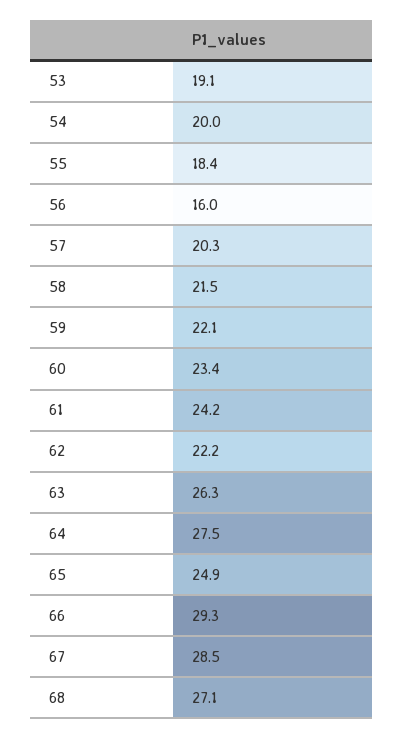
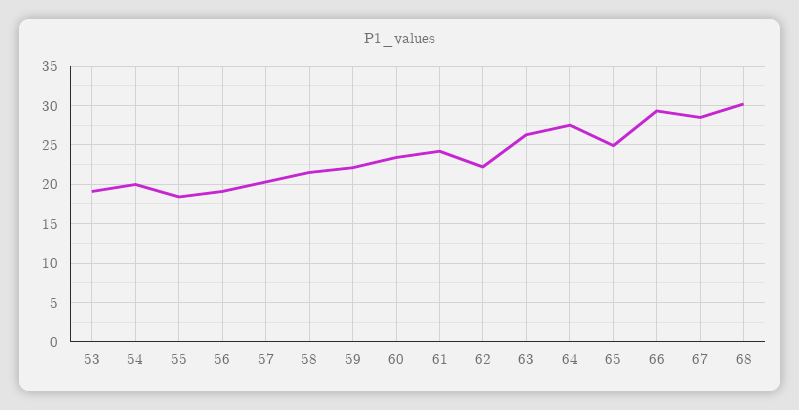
56: 16 -> 19
68: 27.1 -> 30

